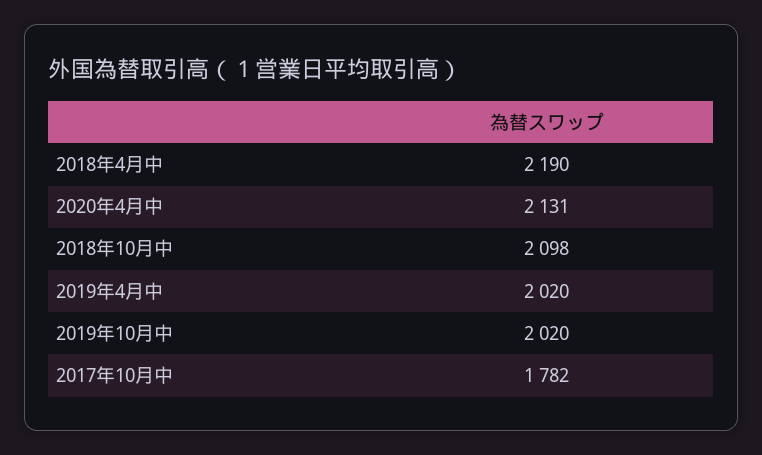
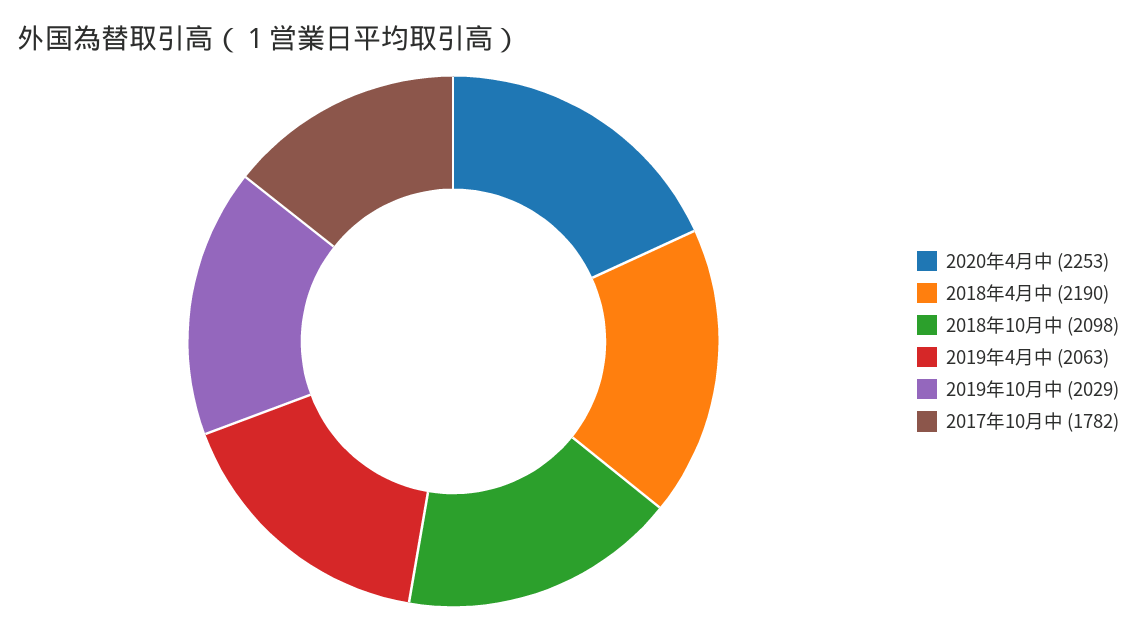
2020年4月中: 2131 -> 2253
2019年4月中: 2020 -> 2063
2019年10月中: 2020 -> 2029

